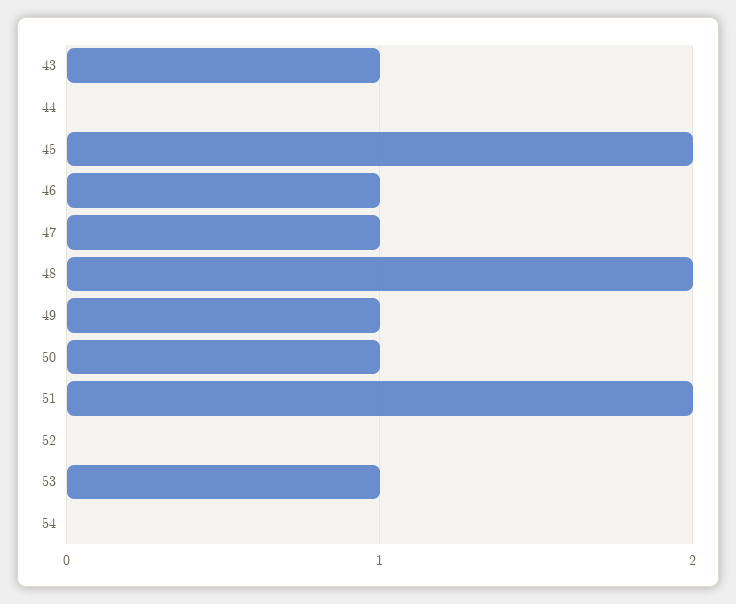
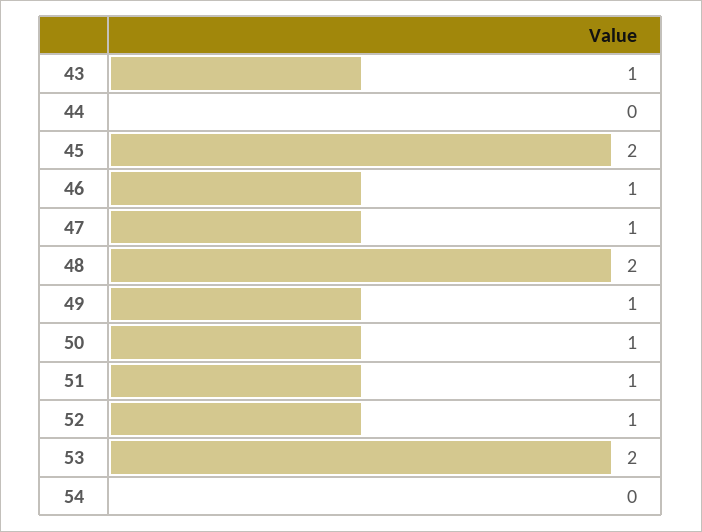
51: 2 -> 1
52: 0 -> 1
53: 1 -> 2

